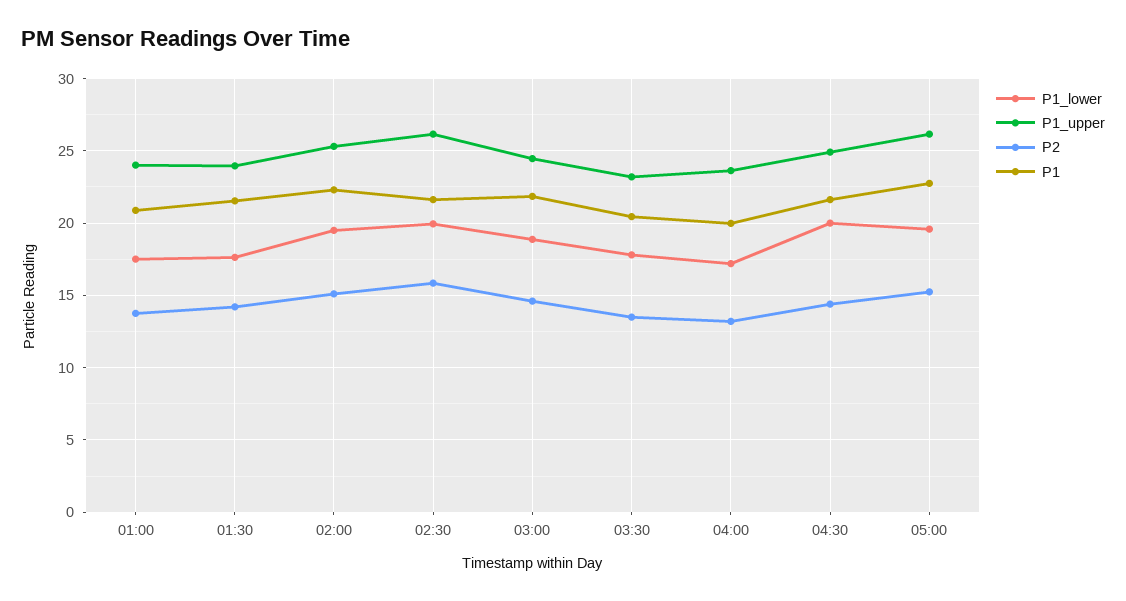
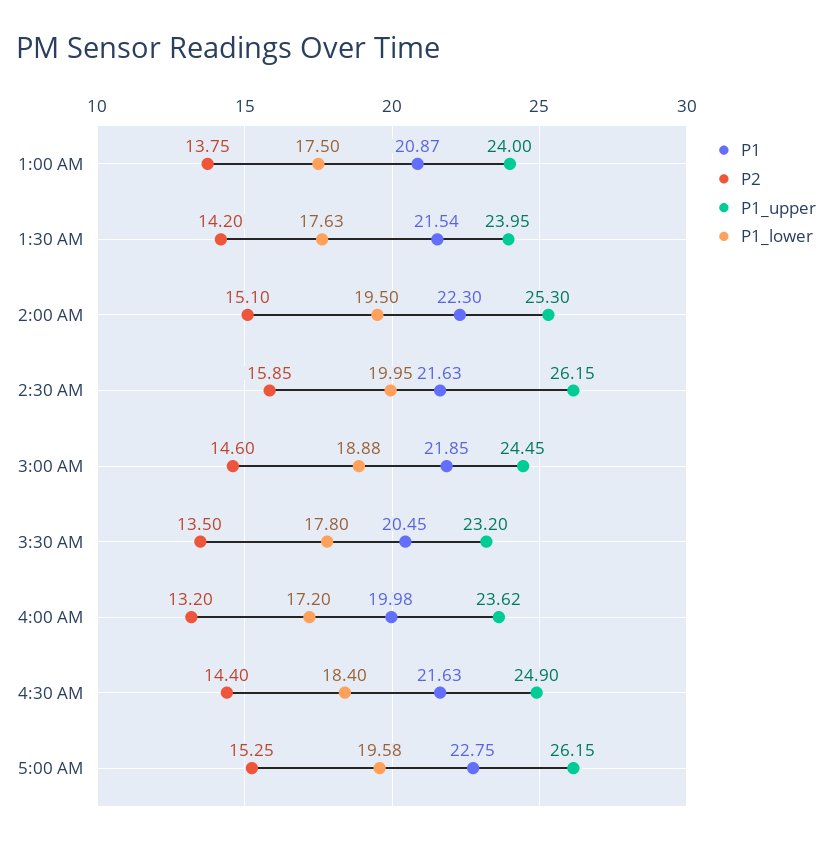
P1_lower, 04:30: 20 -> 18.4

